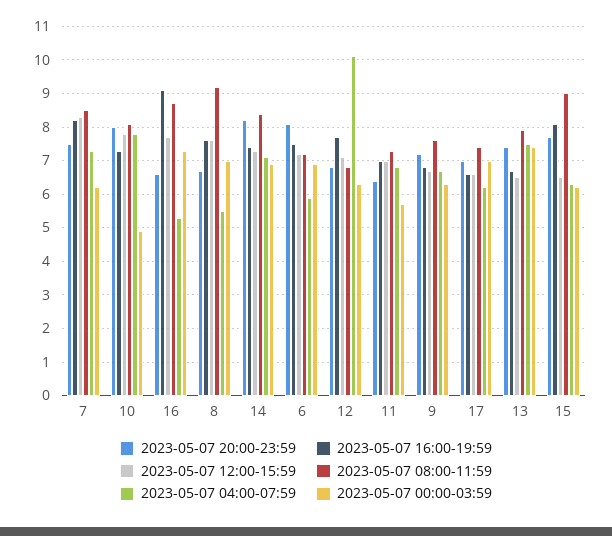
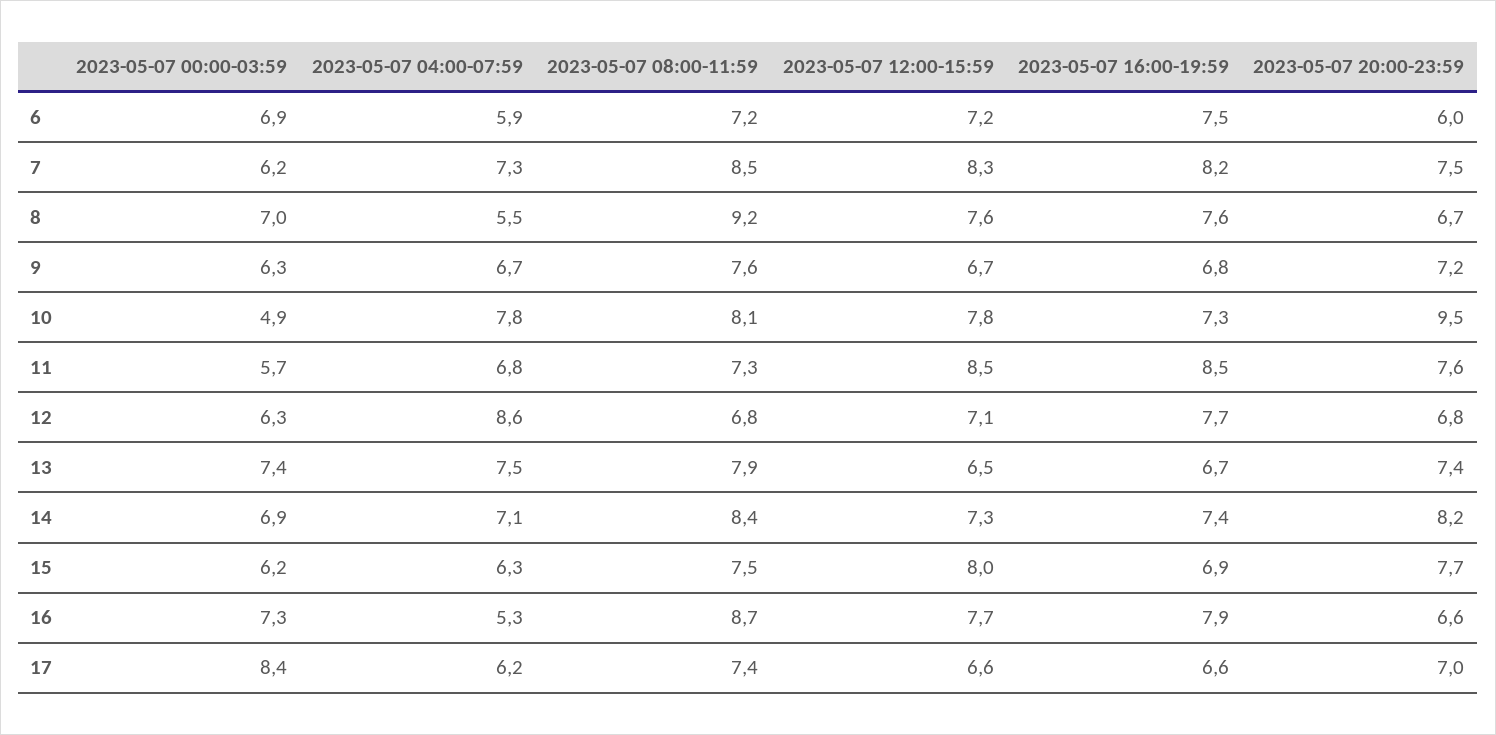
2023-05-07 20:00-23:59, 10: 8 -> 9.5
2023-05-07 16:00-19:59, 16: 9 -> 7.9
2023-05-07 20:00-23:59, 6: 8 -> 6
2023-05-07 04:00-07:59, 12: 10 -> 8.6
2023-05-07 20:00-23:59, 11: 6.5 -> 7.6
2023-05-07 16:00-19:59, 11: 7 -> 8.5
2023-05-07 12:00-15:59, 11: 7 -> 8.5
2023-05-07 00:00-03:59, 17: 7 -> 8.4
2023-05-07 16:00-19:59, 15: 8 -> 6.9
2023-05-07 12:00-15:59, 15: 6.5 -> 8
2023-05-07 08:00-11:59, 15: 9 -> 7.5

